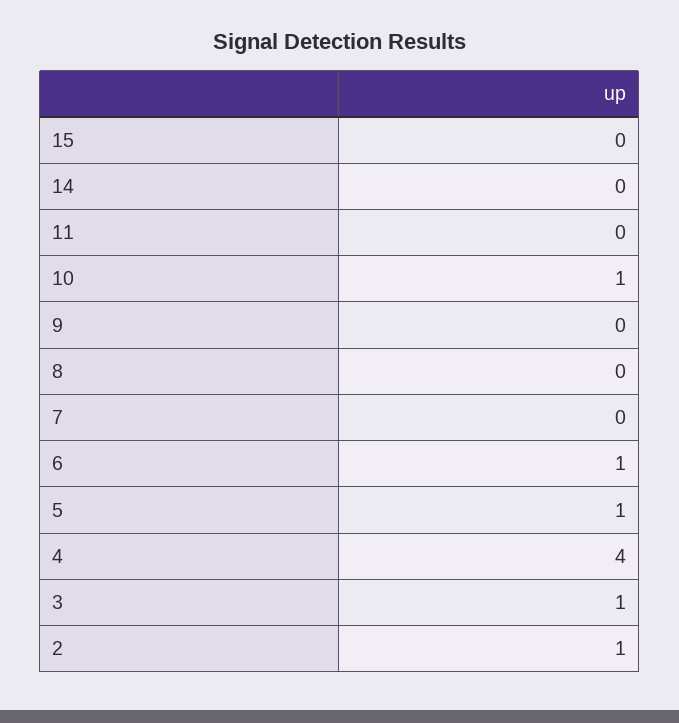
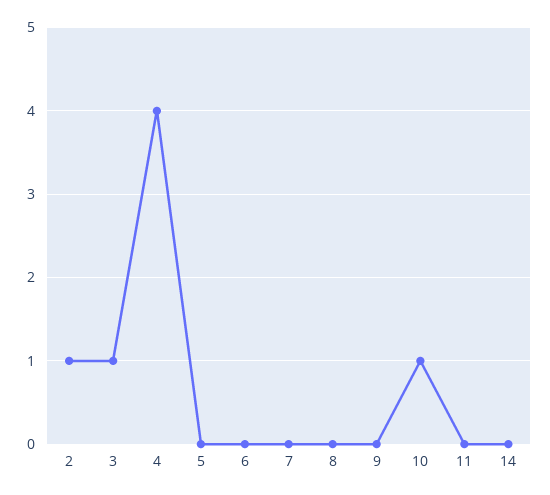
15: 0 -> none
6: 1 -> 0
5: 1 -> 0

